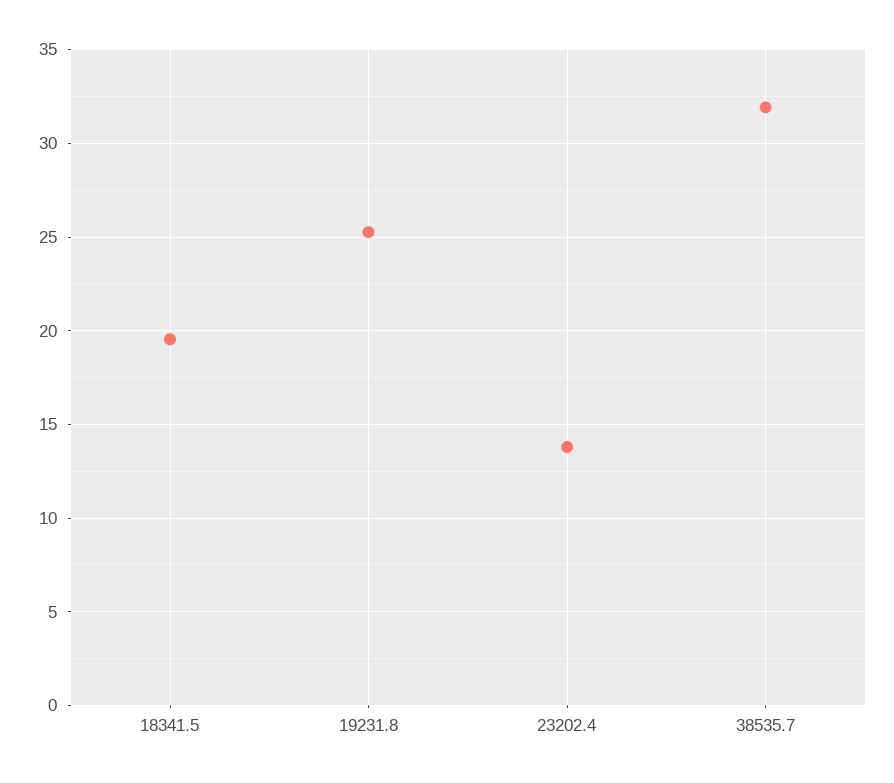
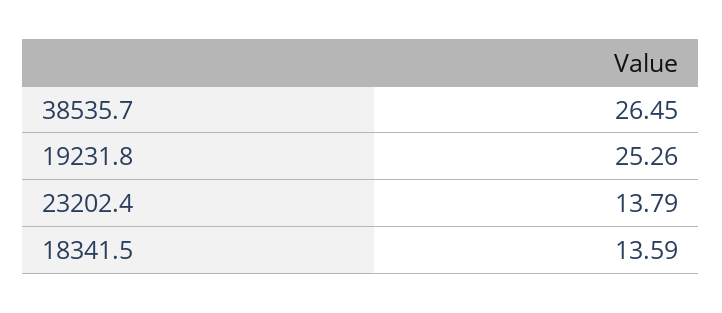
18341.5: 19.5 -> 13.59
38535.7: 32 -> 26.45

